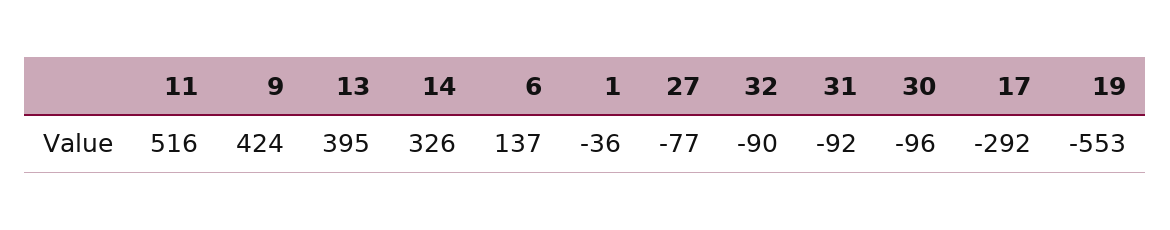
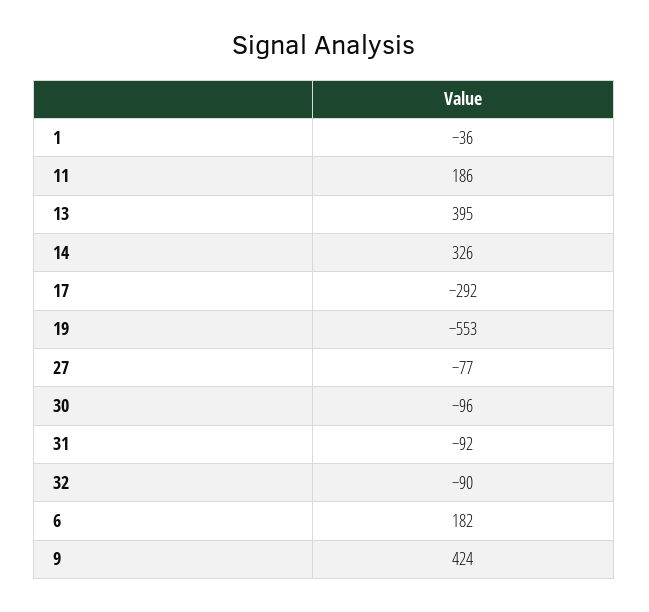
11: 516 -> 186
6: 137 -> 182

